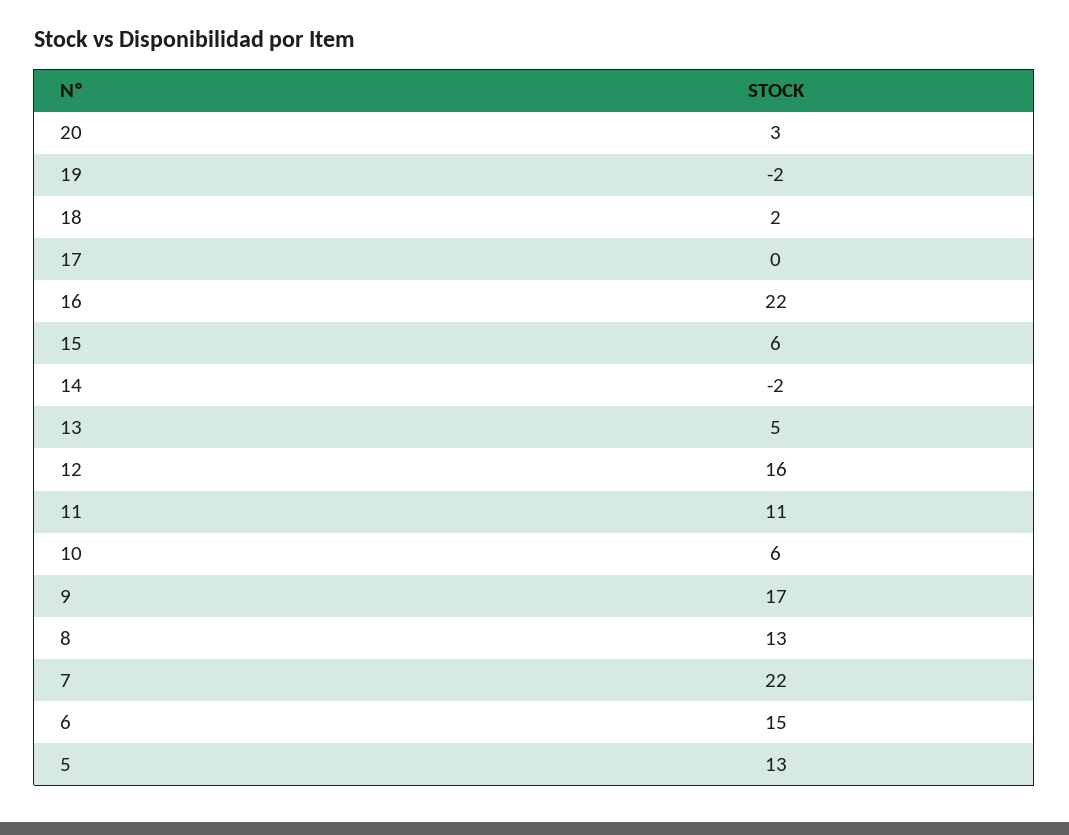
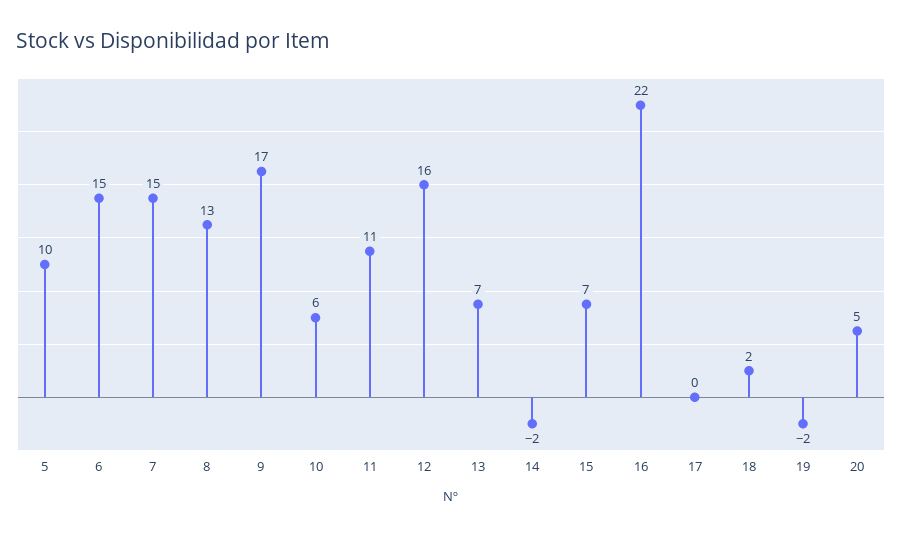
20: 3 -> 5
15: 6 -> 7
13: 5 -> 7
7: 22 -> 15
5: 13 -> 10

